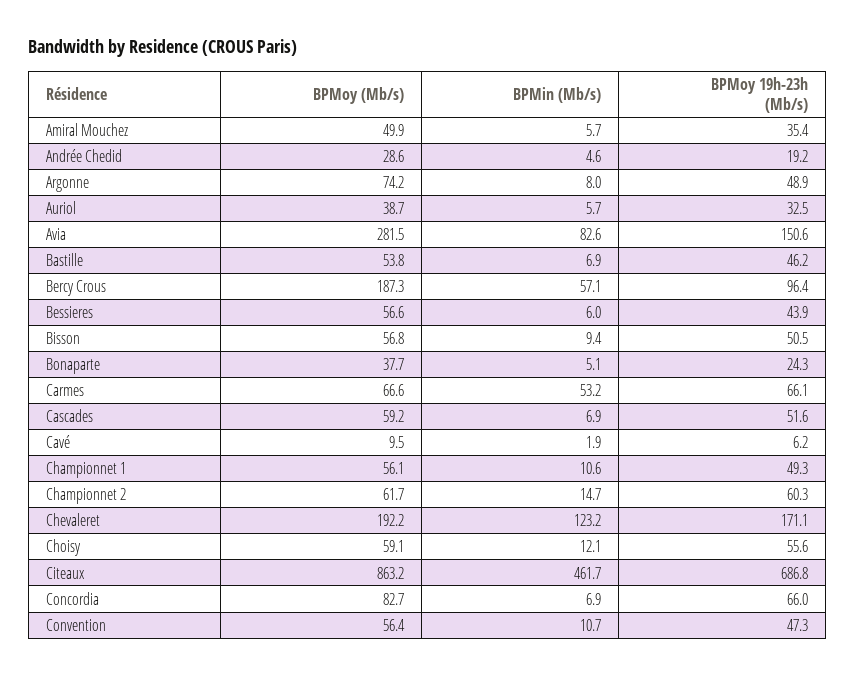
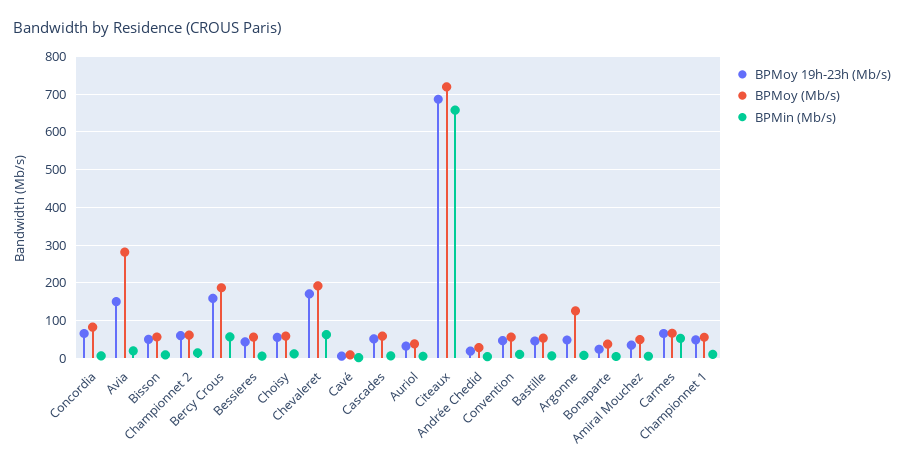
BPMoy (Mb/s), Argonne: 74.2 -> 120
BPMin (Mb/s), Avia: 82.6 -> 20
BPMoy 19h-23h (Mb/s), Bercy Crous: 96.4 -> 160
BPMin (Mb/s), Chevaleret: 123.2 -> 60
BPMoy (Mb/s), Citeaux: 863.2 -> 720
BPMin (Mb/s), Citeaux: 461.7 -> 660

